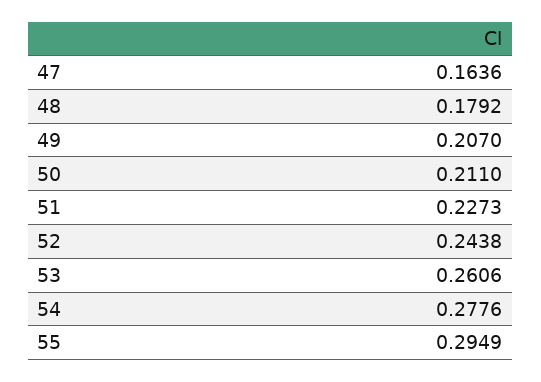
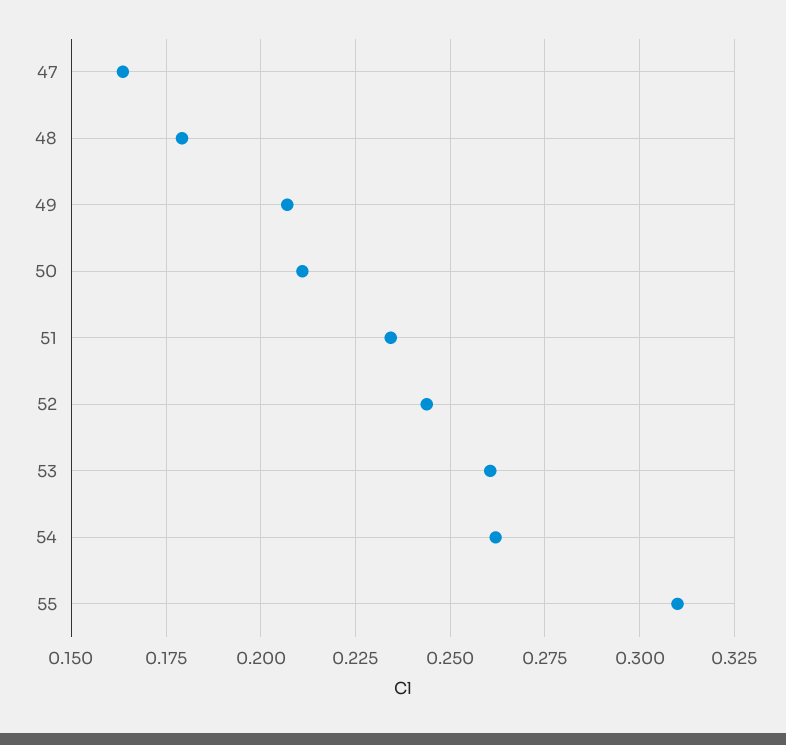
51: 0.2273 -> 0.235
54: 0.2776 -> 0.2625
55: 0.2949 -> 0.31

